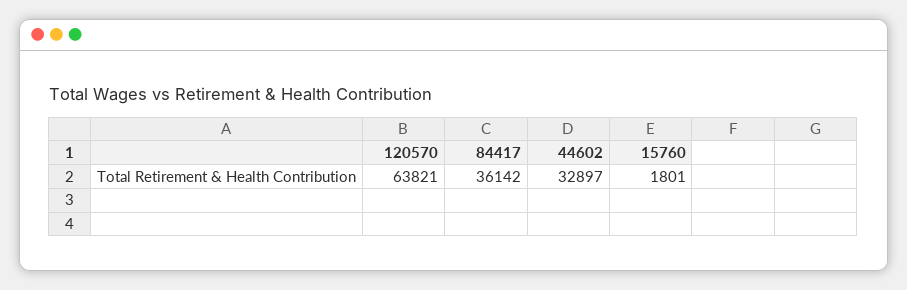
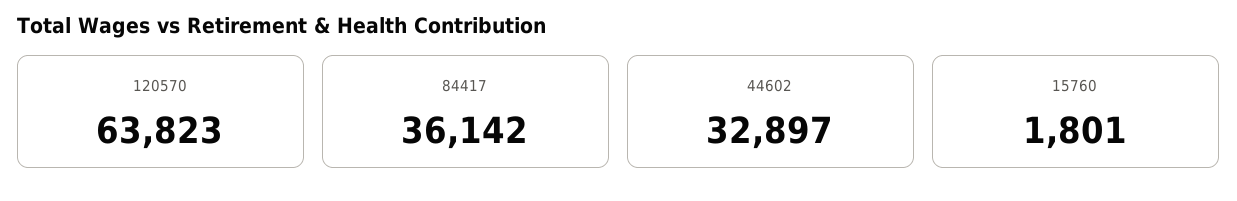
120570: 63821 -> 63823

